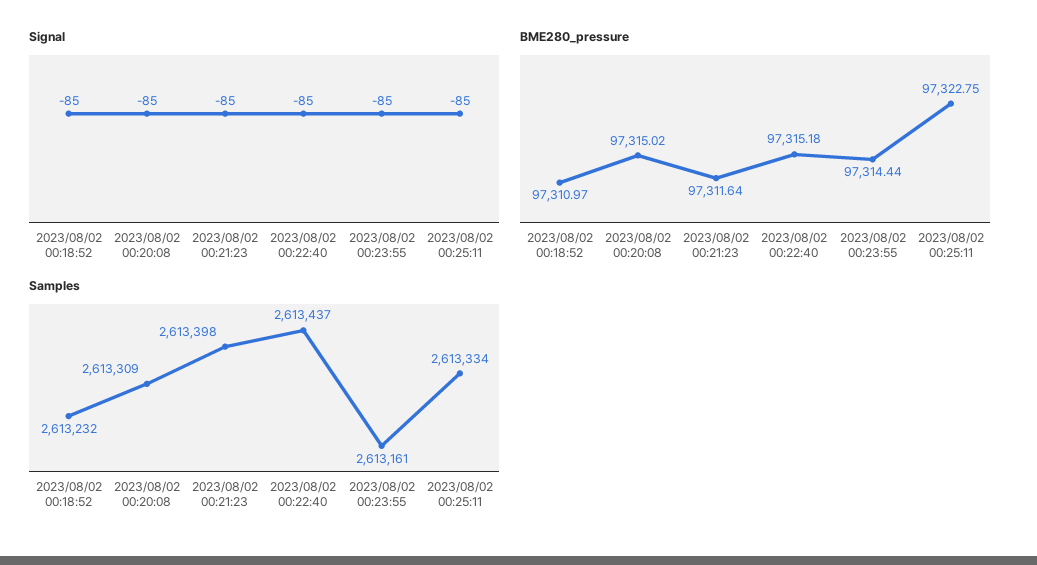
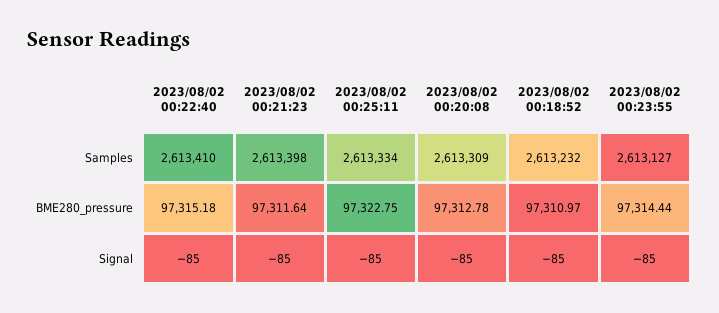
BME280_pressure, 2023/08/02 00:20:08: 97315.02 -> 97312.78
Samples, 2023/08/02 00:22:40: 2613437 -> 2613410
Samples, 2023/08/02 00:23:55: 2613161 -> 2613127

